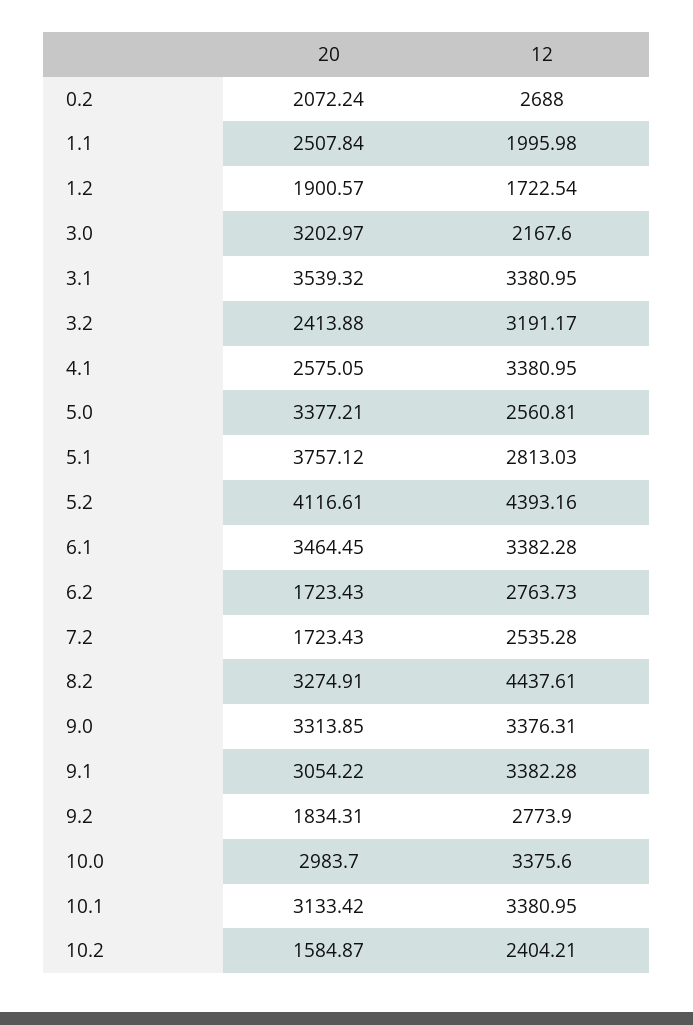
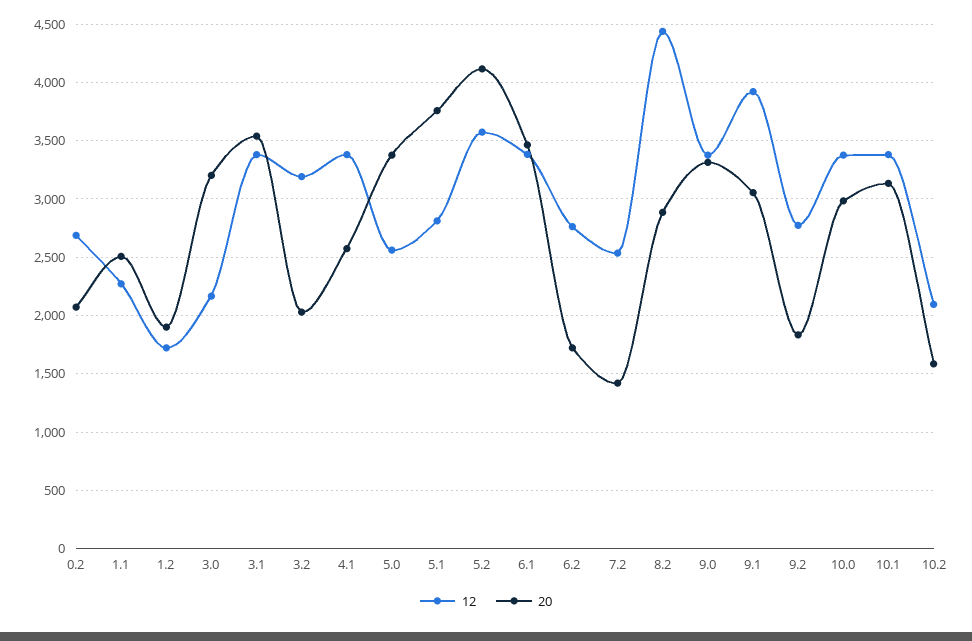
12, 1.1: 1995.98 -> 2300
20, 3.2: 2413.88 -> 2000
12, 5.2: 4393.16 -> 3600
20, 7.2: 1723.43 -> 1400
20, 8.2: 3274.91 -> 2900
12, 9.1: 3382.28 -> 3900
12, 10.2: 2404.21 -> 2100

